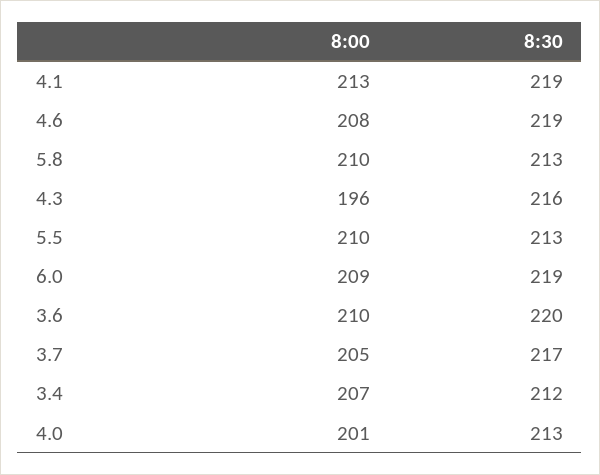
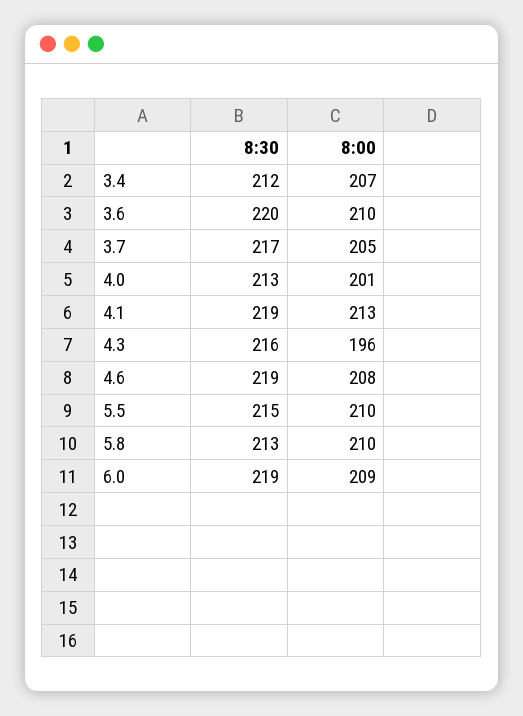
8:30, 5.5: 213 -> 215

